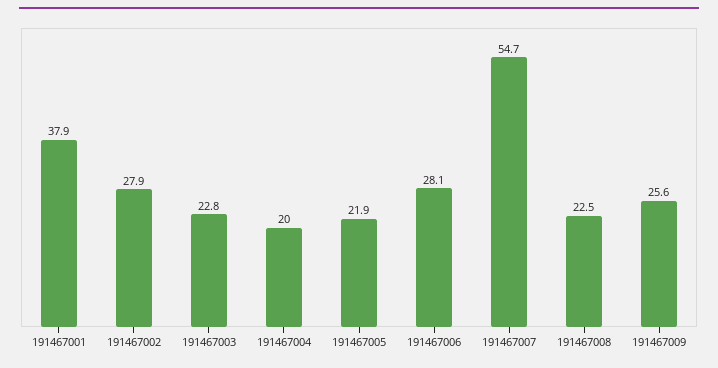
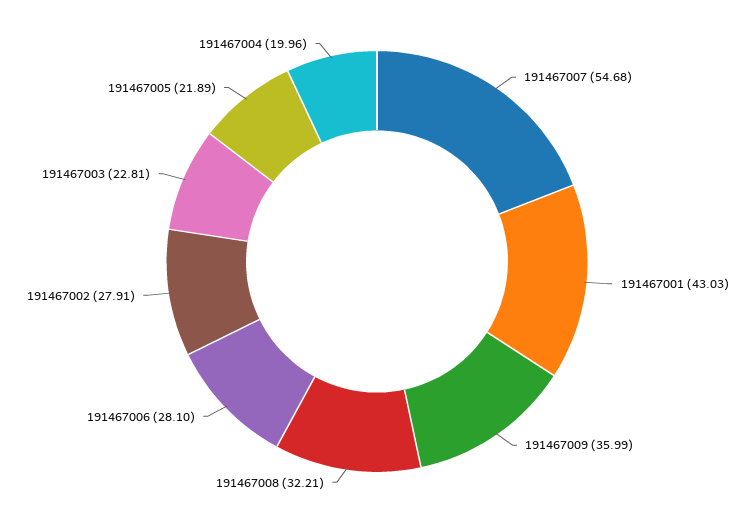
191467001: 37.9 -> 43.03
191467008: 22.5 -> 32.21
191467009: 25.6 -> 35.99

